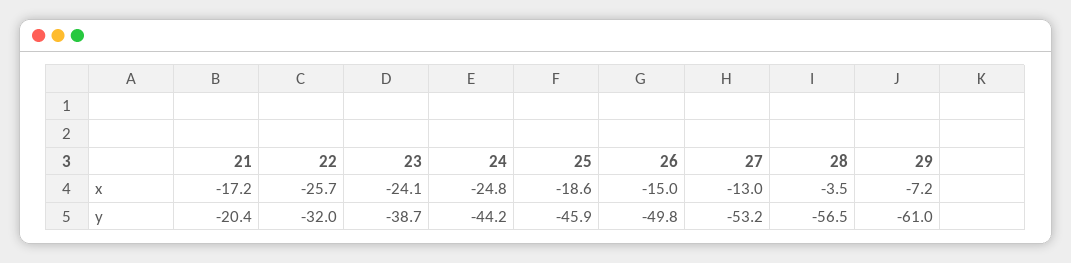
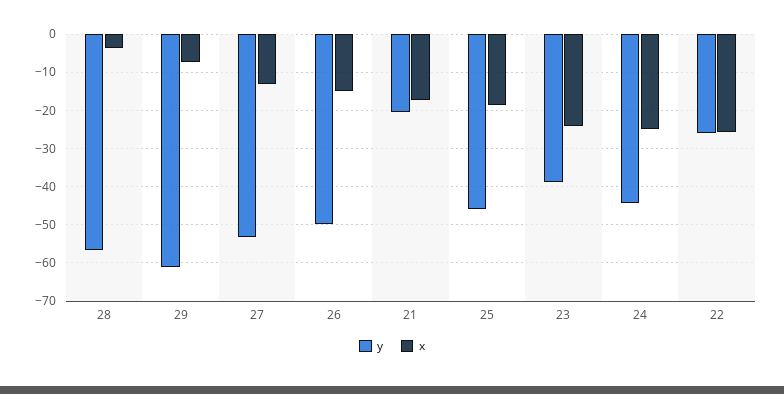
y, 22: -32 -> -26

